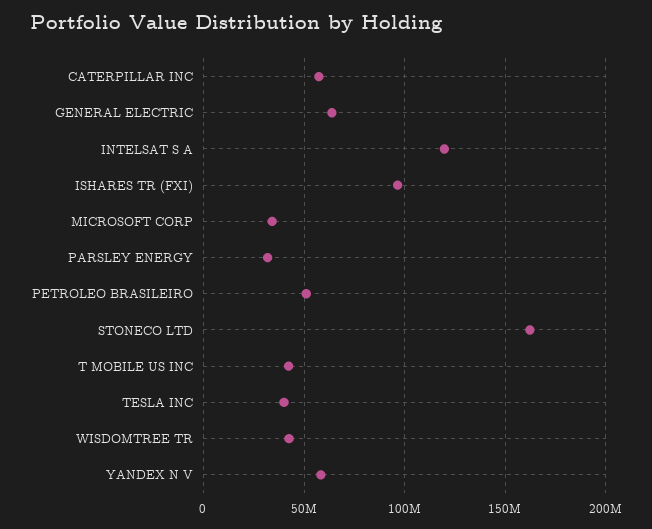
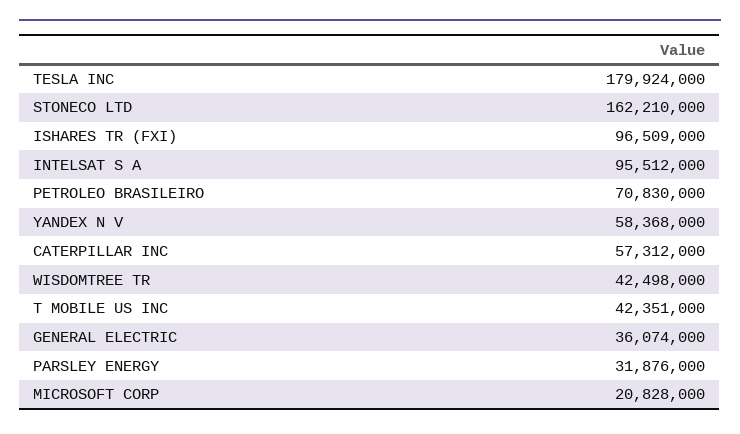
GENERAL ELECTRIC: 65000000 -> 36074000
INTELSAT S A: 120000000 -> 95512000
MICROSOFT CORP: 35000000 -> 20828000
PETROLEO BRASILEIRO: 50000000 -> 70830000
TESLA INC: 40000000 -> 179924000

